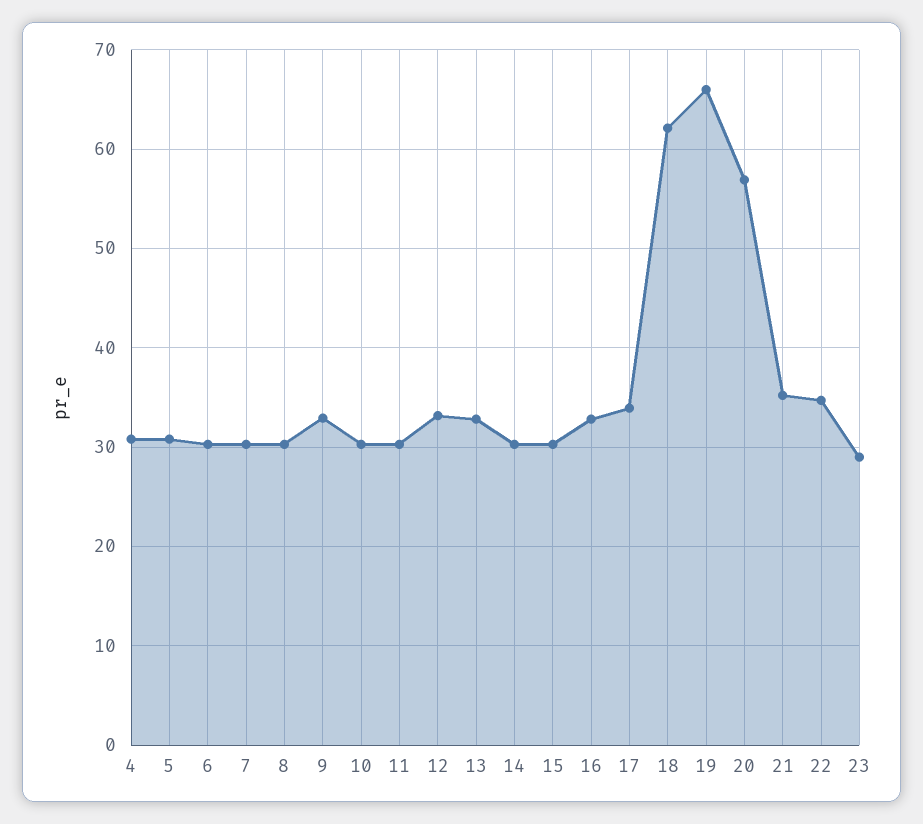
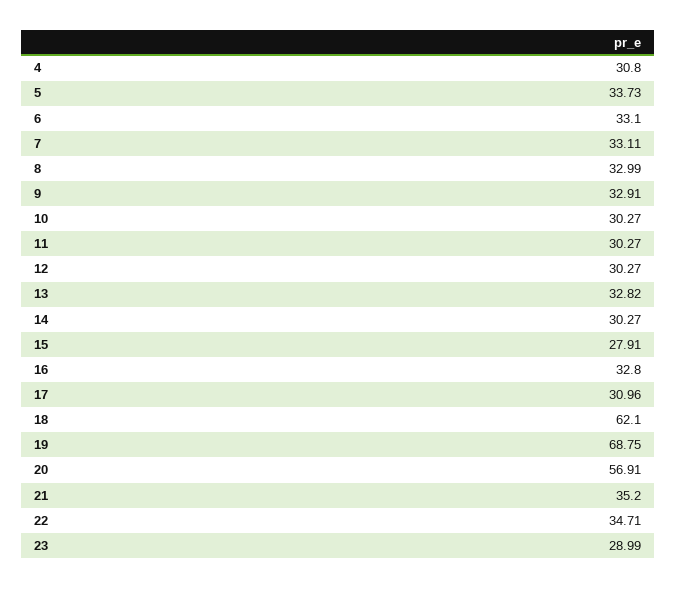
5: 31 -> 33.73
6: 30 -> 33.1
7: 30 -> 33.11
8: 30 -> 32.99
12: 33 -> 30.27
15: 30 -> 27.91
17: 34 -> 30.96
19: 66 -> 68.75

